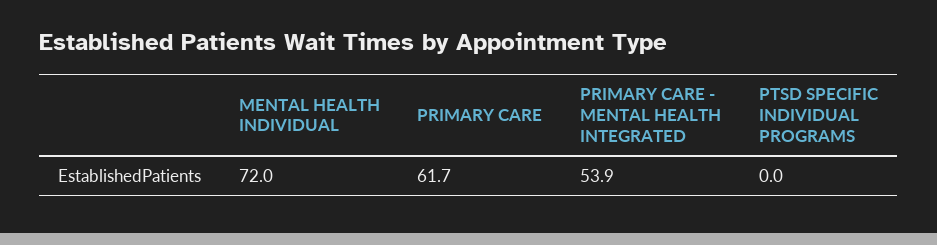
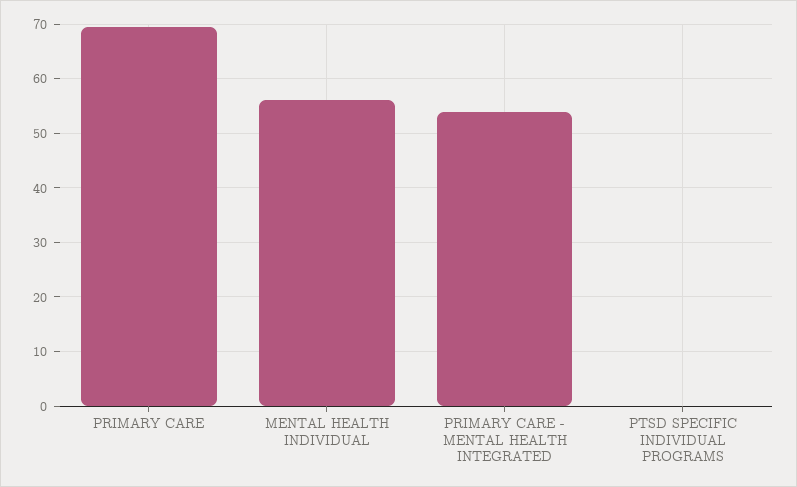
MENTAL HEALTH INDIVIDUAL: 72 -> 56
PRIMARY CARE: 61.7 -> 70

